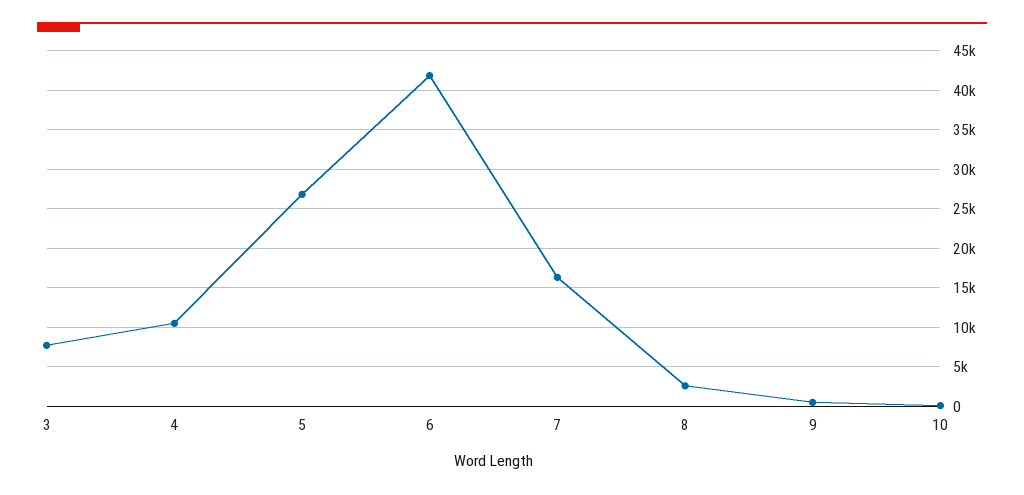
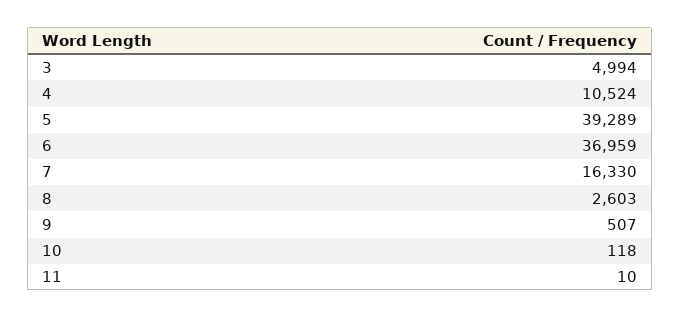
3: 8000 -> 4994
5: 27000 -> 39289
6: 42000 -> 36959
11: none -> 10

